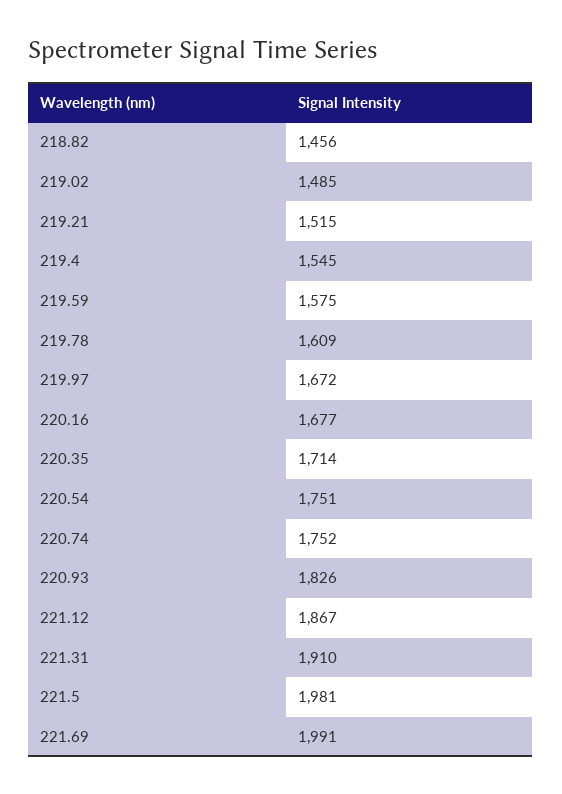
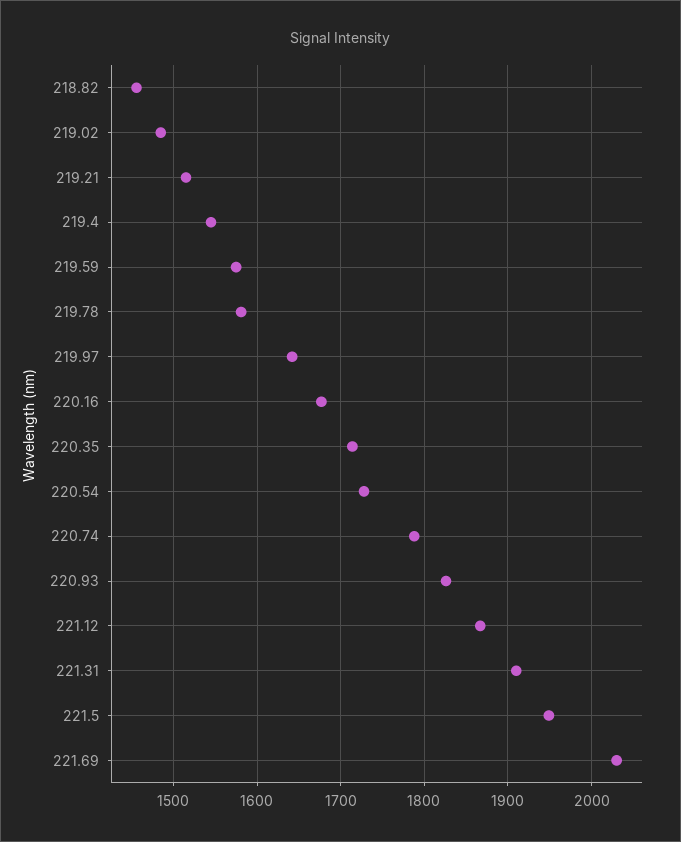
219.78: 1609 -> 1580
219.97: 1672 -> 1640
220.54: 1751 -> 1730
220.74: 1752 -> 1790
221.5: 1981 -> 1950
221.69: 1991 -> 2030

